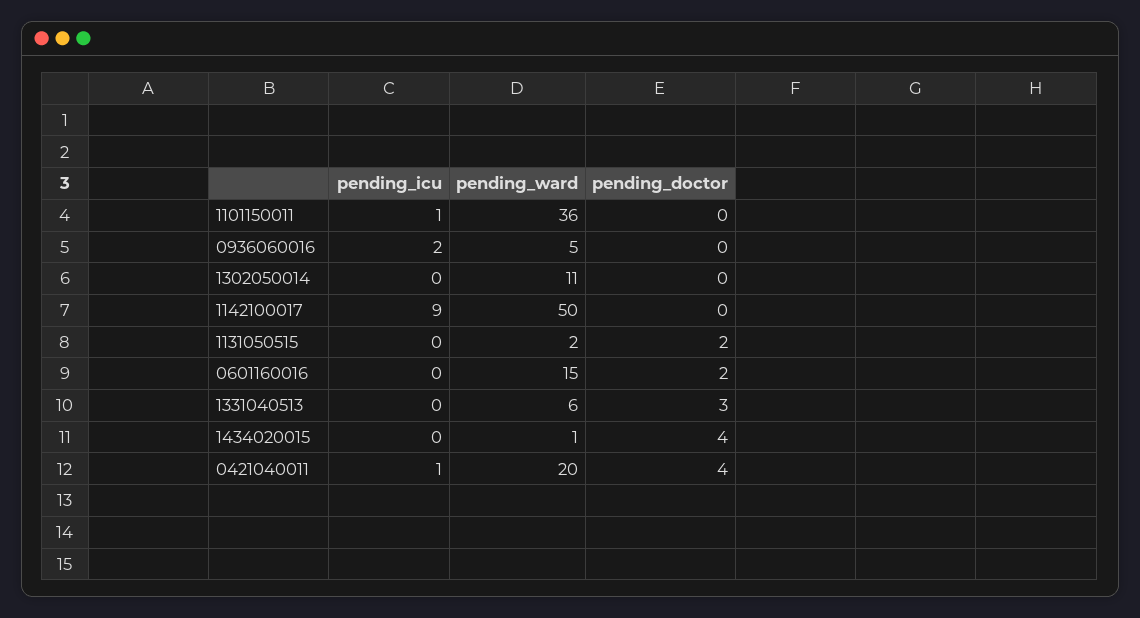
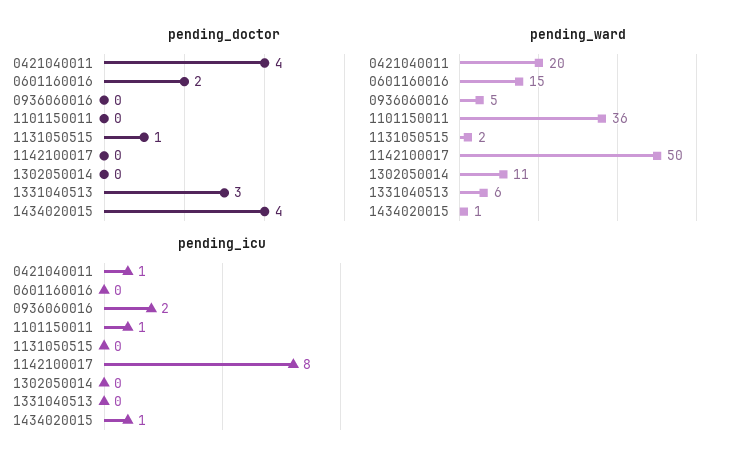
pending_icu, 1142100017: 9 -> 8
pending_doctor, 1131050515: 2 -> 1
pending_icu, 1434020015: 0 -> 1

